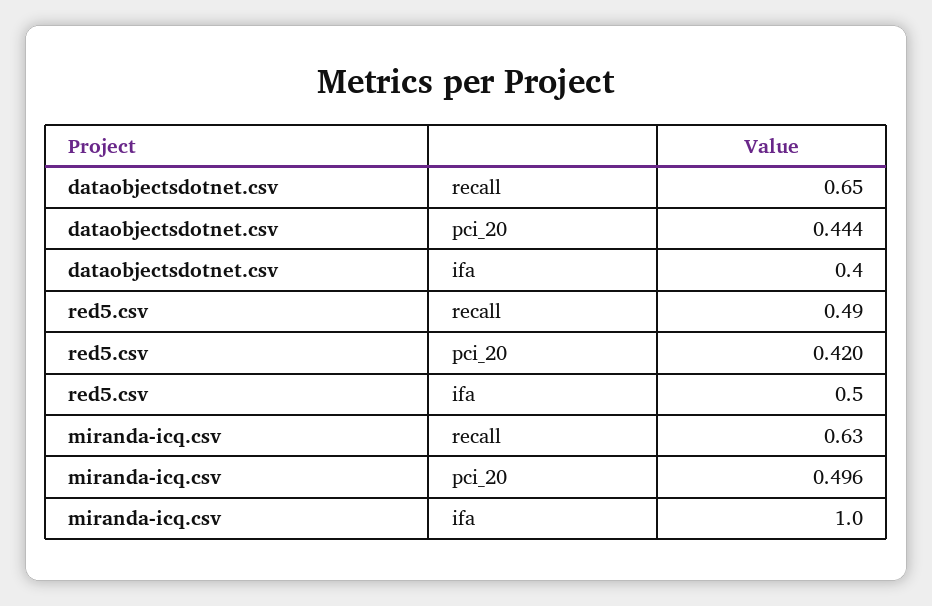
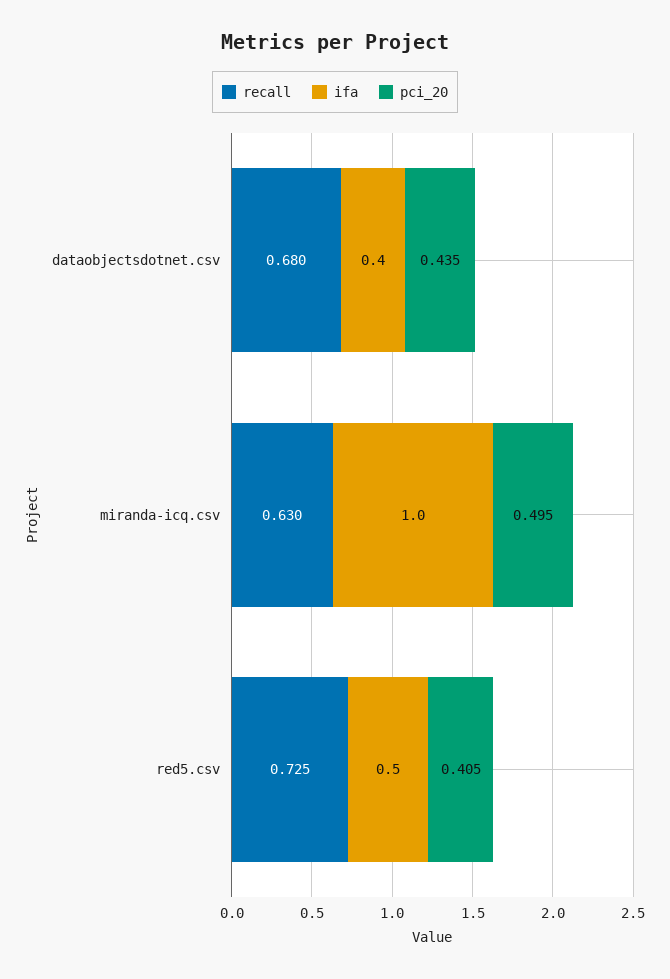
recall, dataobjectsdotnet.csv: 0.65 -> 0.68
pci_20, dataobjectsdotnet.csv: 0.444 -> 0.435
recall, red5.csv: 0.49 -> 0.725
pci_20, red5.csv: 0.42 -> 0.405
pci_20, miranda-icq.csv: 0.496 -> 0.495

